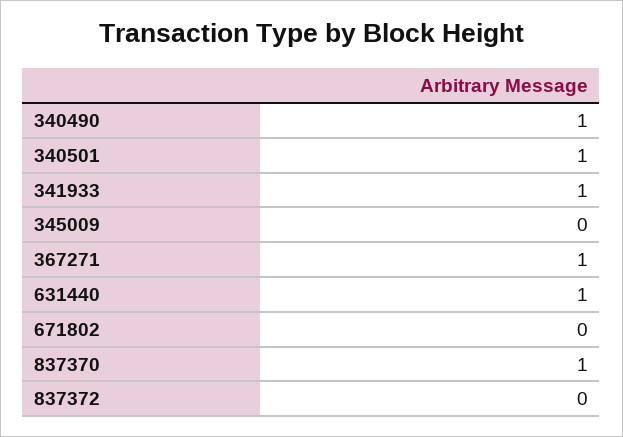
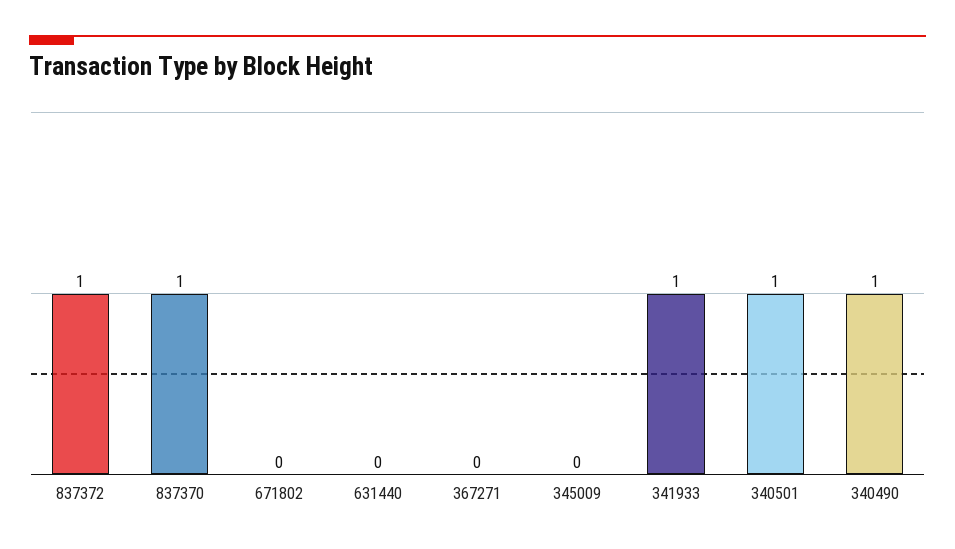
367271: 1 -> 0
631440: 1 -> 0
837372: 0 -> 1

